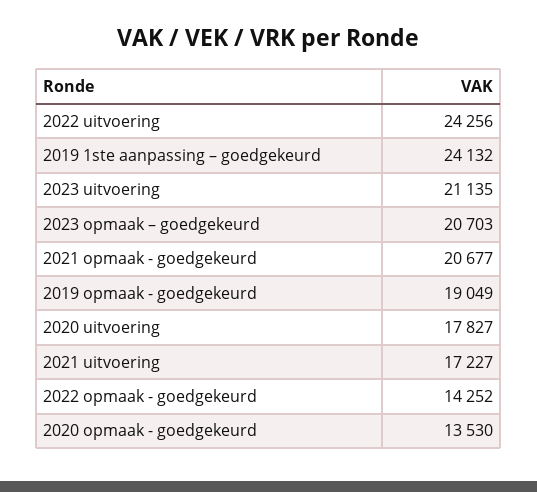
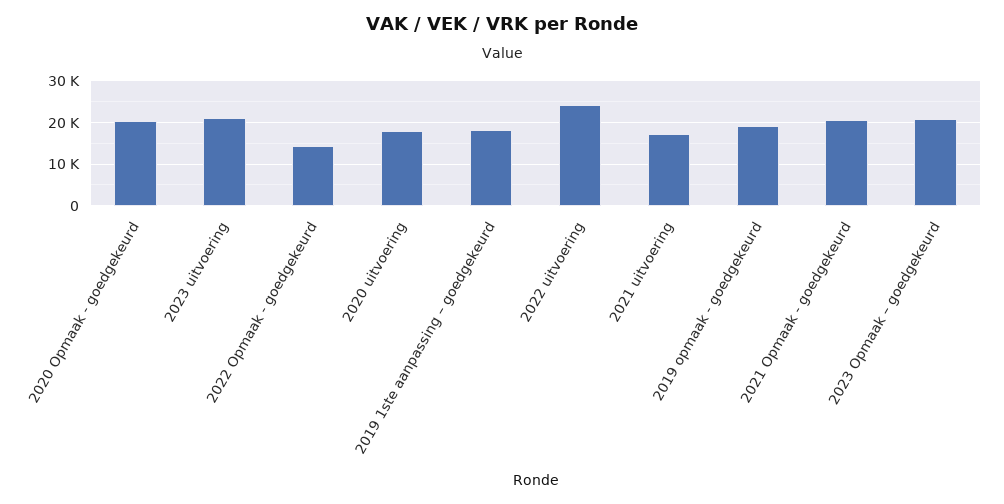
2019 1ste aanpassing – goedgekeurd: 24132 -> 18000
2020 opmaak - goedgekeurd: 13530 -> 20000

